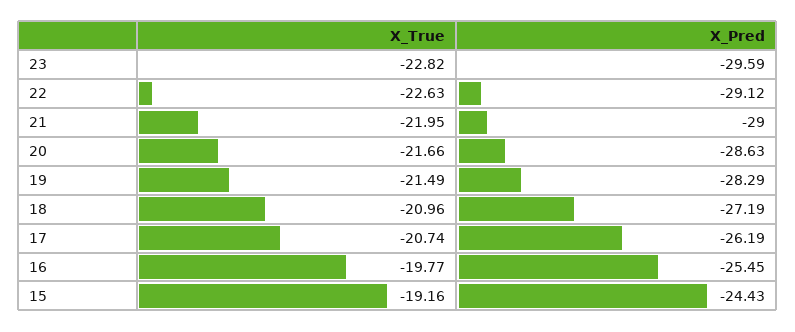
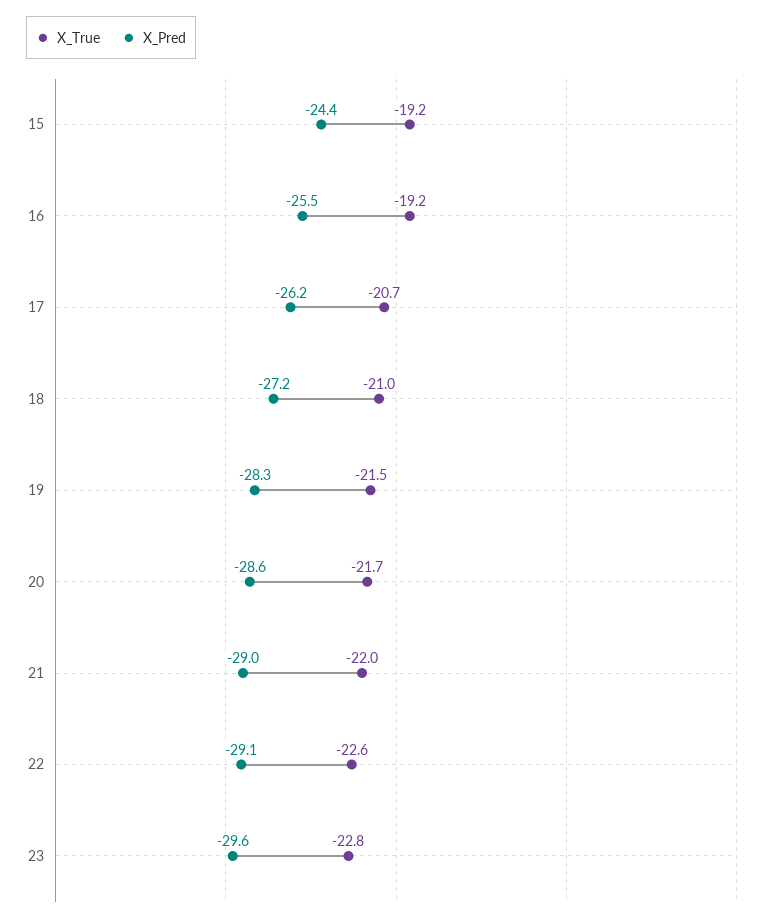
X_True, 16: -19.77 -> -19.2

